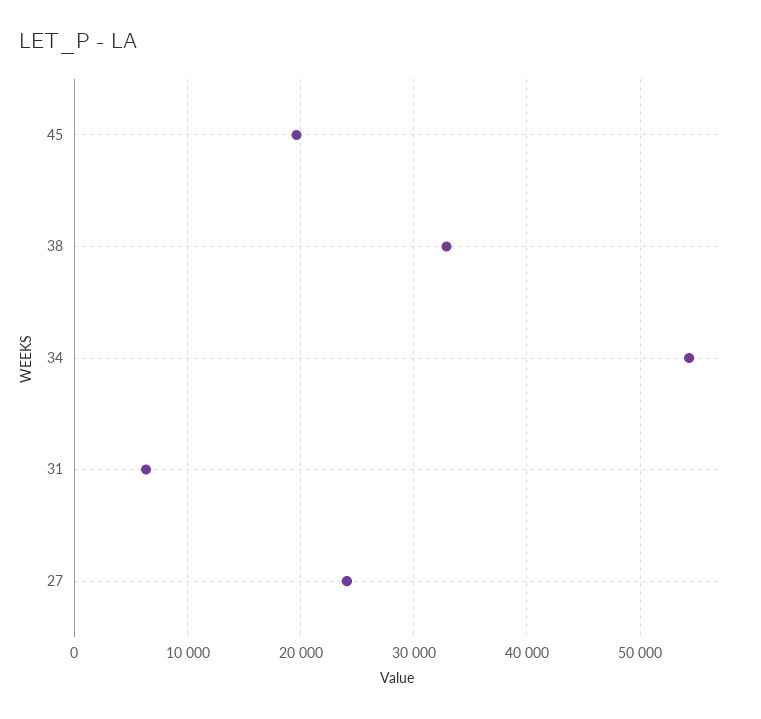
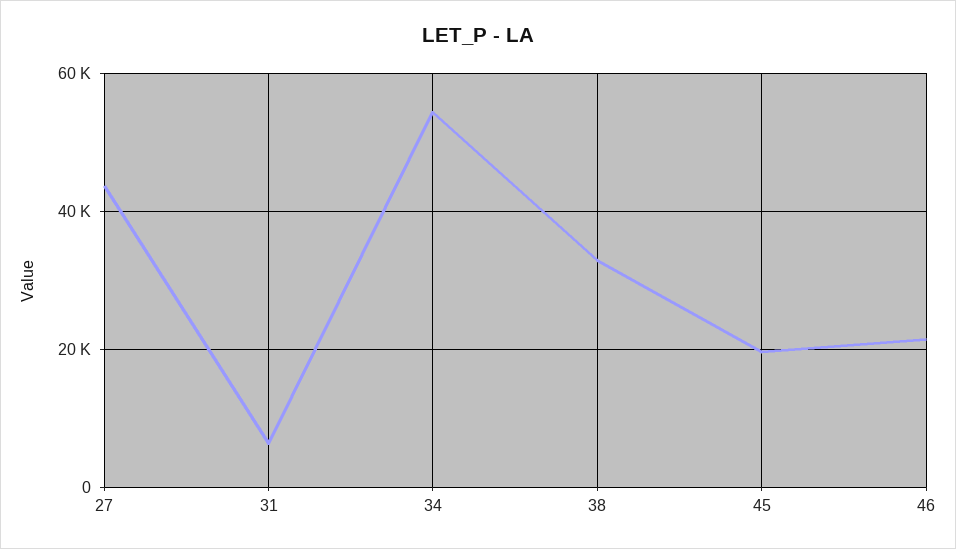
27: 24000 -> 44000
46: none -> 22000

